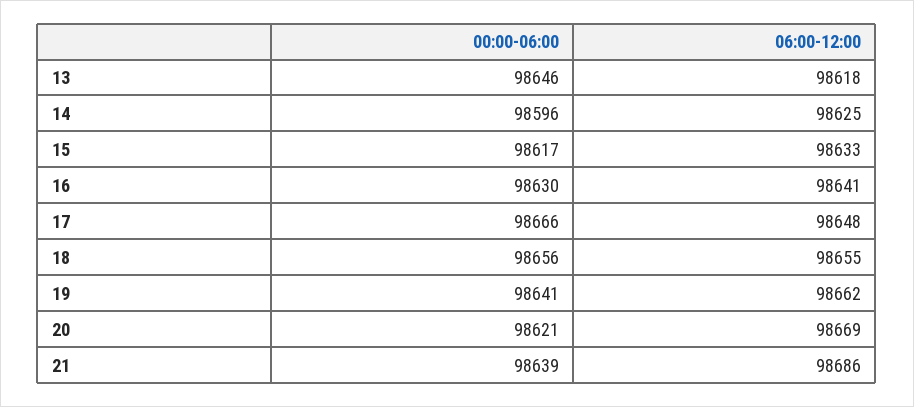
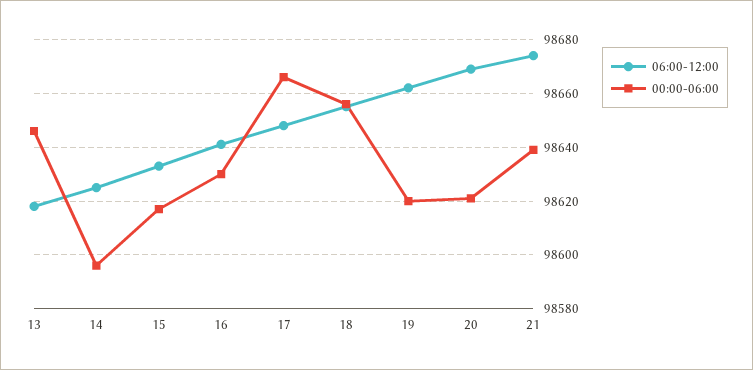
00:00-06:00, 19: 98641 -> 98620
06:00-12:00, 21: 98686 -> 98675

